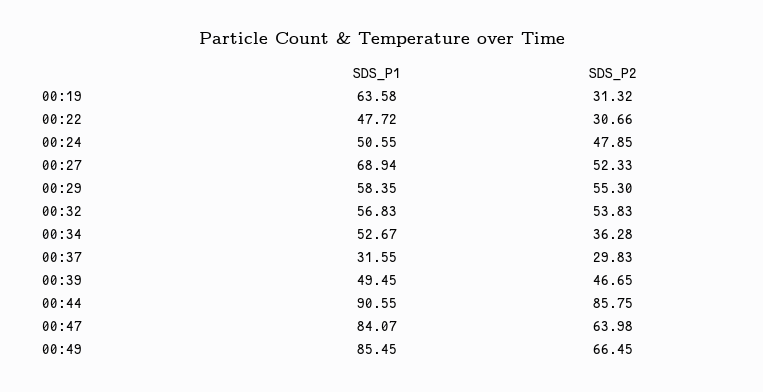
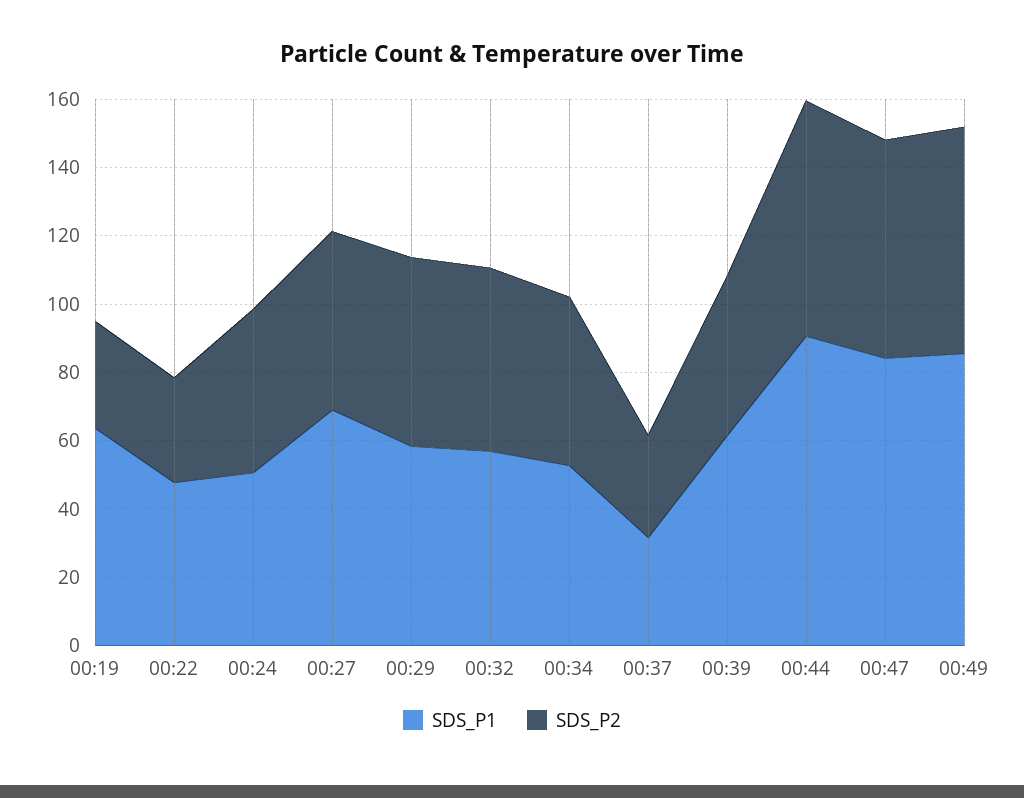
SDS_P2, 00:34: 36.28 -> 50
SDS_P1, 00:39: 49.45 -> 60
SDS_P2, 00:44: 85.75 -> 70

